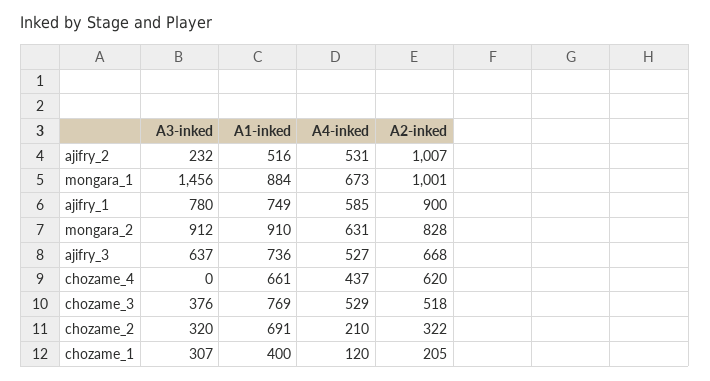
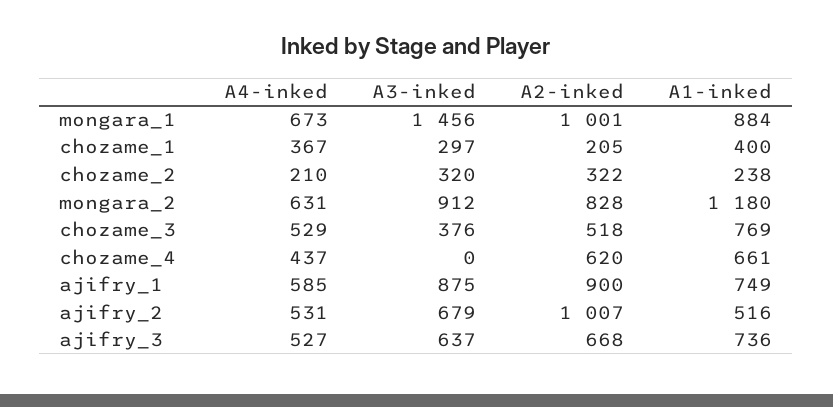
A3-inked, ajifry_2: 232 -> 679
A3-inked, ajifry_1: 780 -> 875
A1-inked, mongara_2: 910 -> 1180
A1-inked, chozame_2: 691 -> 238
A3-inked, chozame_1: 307 -> 297
A4-inked, chozame_1: 120 -> 367

